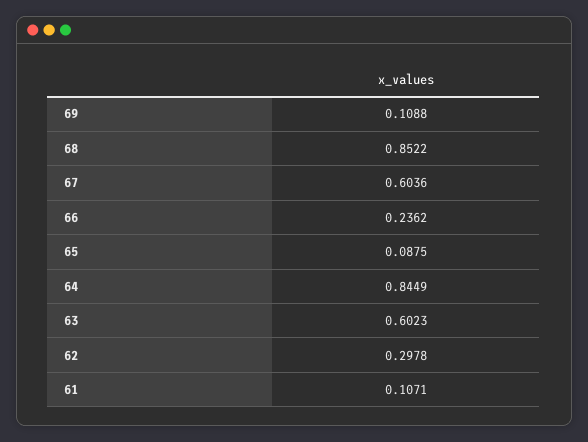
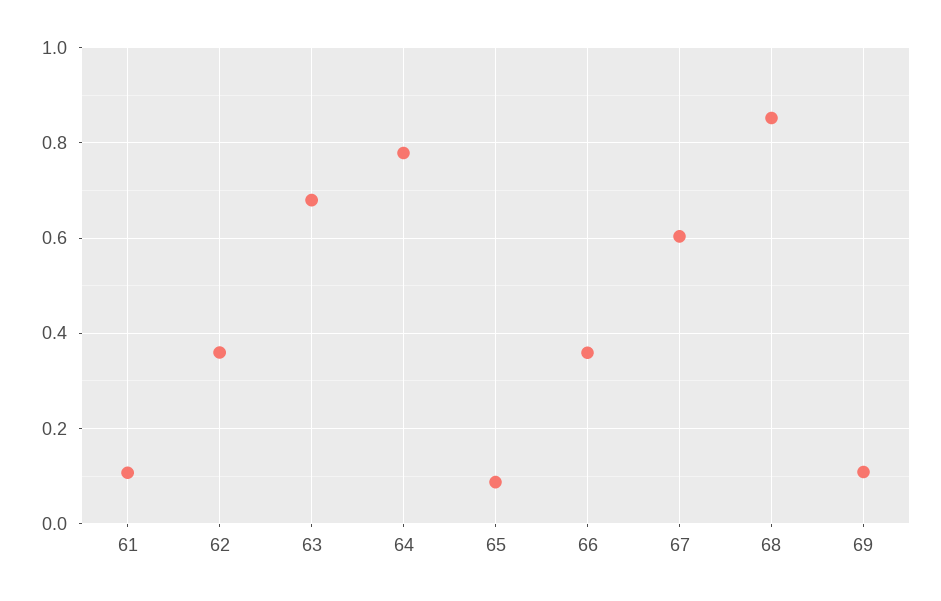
66: 0.2362 -> 0.36
64: 0.8449 -> 0.78
63: 0.6023 -> 0.68
62: 0.2978 -> 0.36

